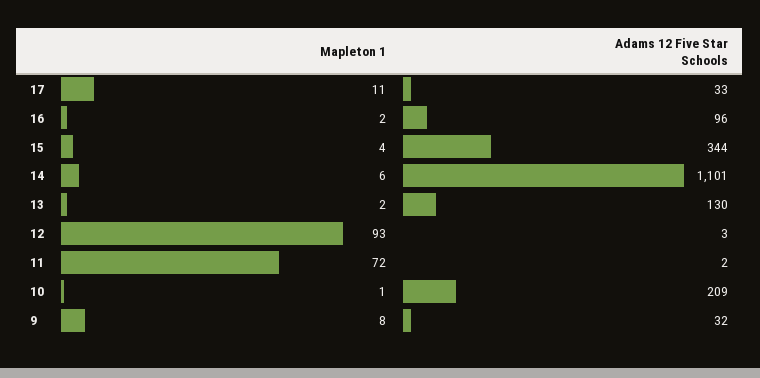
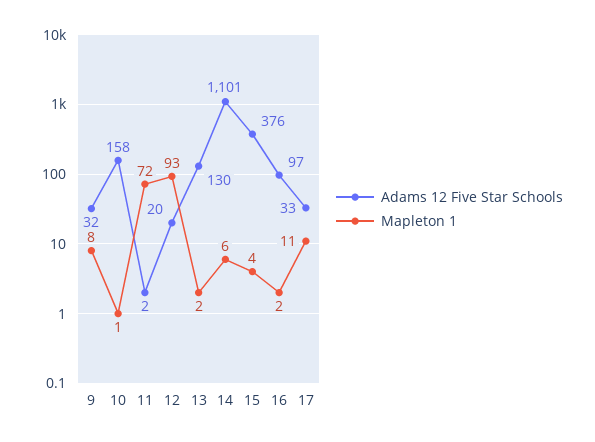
Adams 12 Five Star Schools, 16: 96 -> 97
Adams 12 Five Star Schools, 15: 344 -> 376
Adams 12 Five Star Schools, 12: 3 -> 20
Adams 12 Five Star Schools, 10: 209 -> 158

